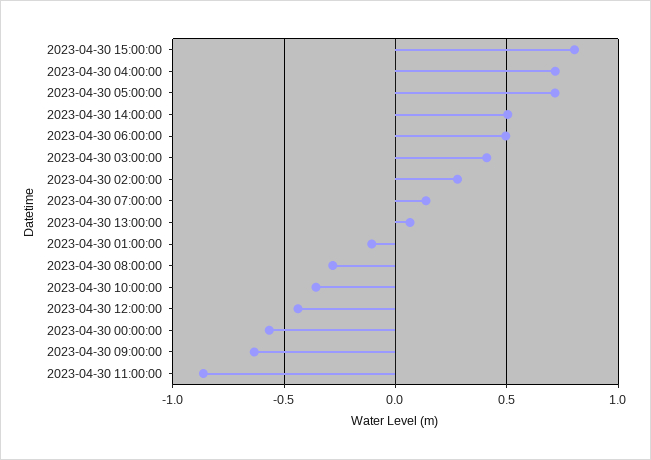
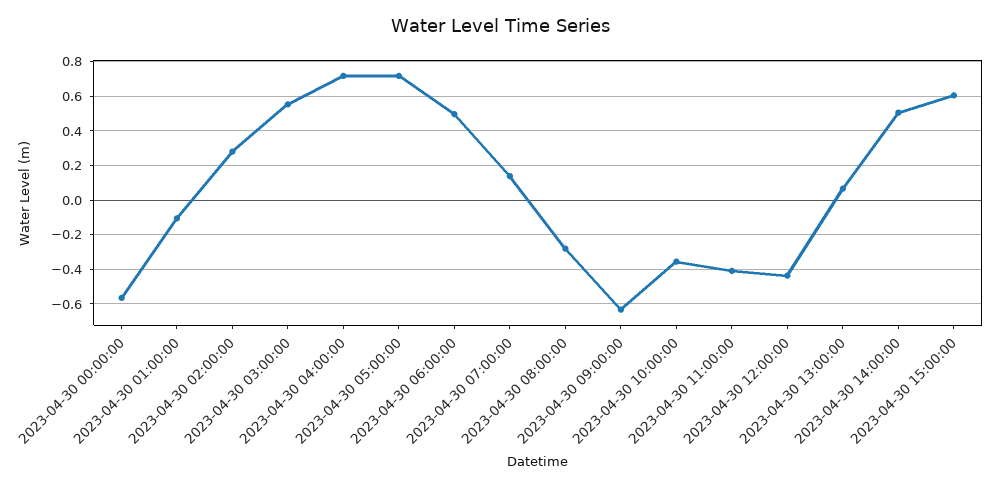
2023-04-30 15:00:00: 0.8 -> 0.6
2023-04-30 03:00:00: 0.4 -> 0.55
2023-04-30 11:00:00: -0.85 -> -0.4

